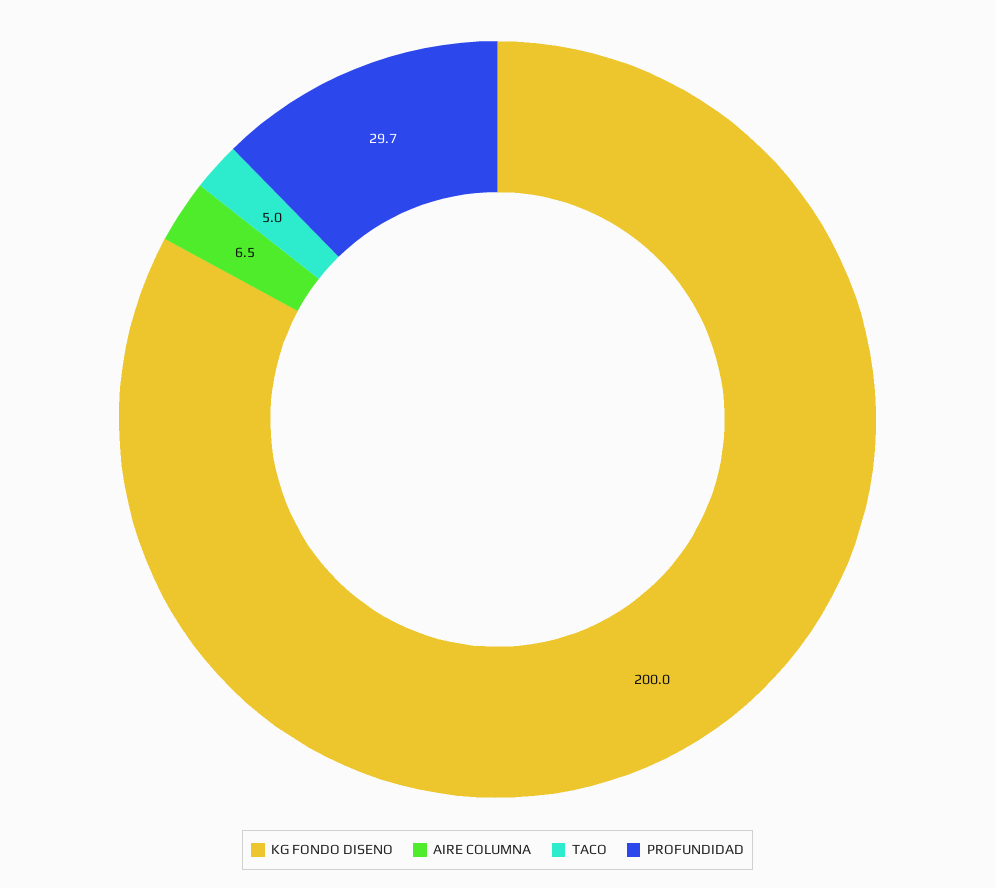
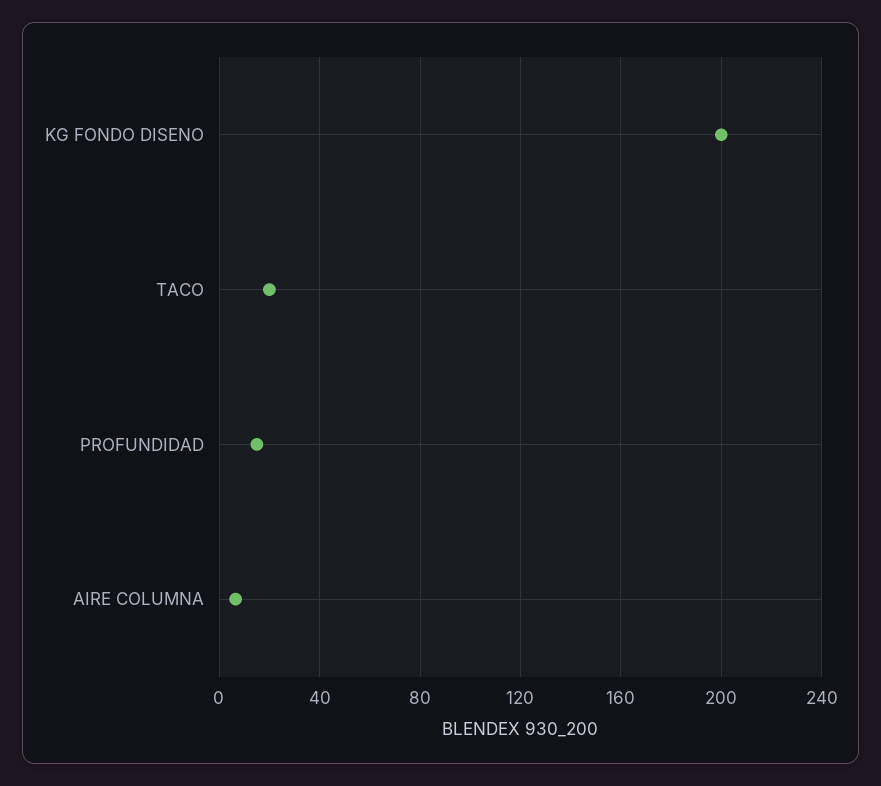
TACO: 5 -> 20
PROFUNDIDAD: 29.7 -> 15

